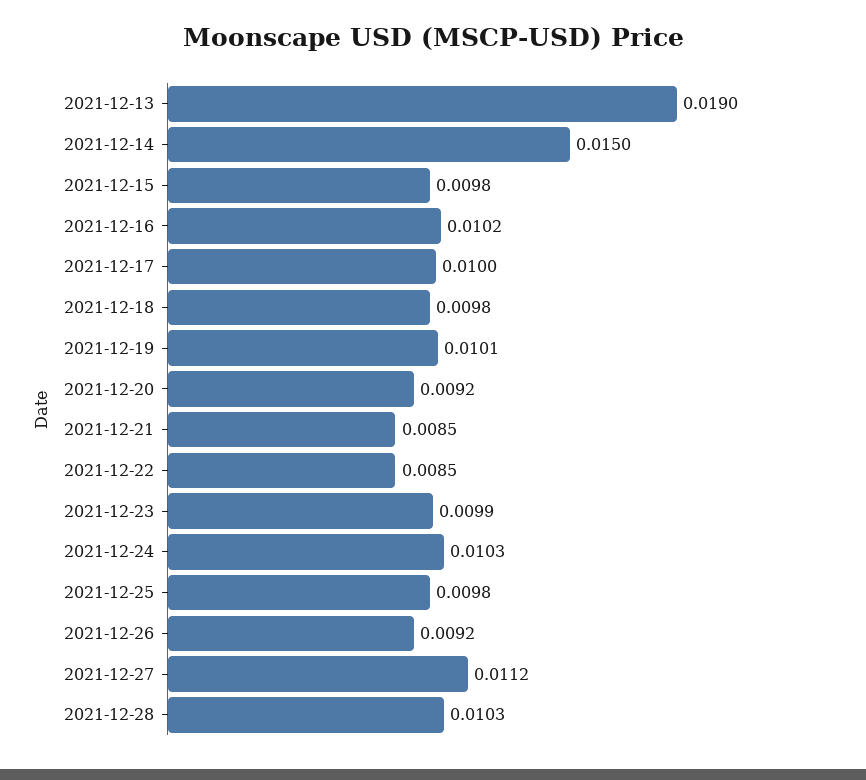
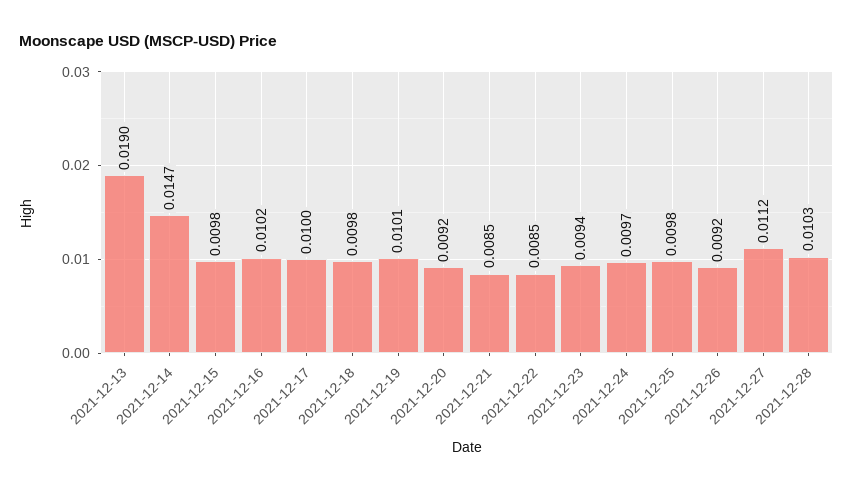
2021-12-14: 0.015 -> 0.0147
2021-12-23: 0.0099 -> 0.0094
2021-12-24: 0.0103 -> 0.0097

